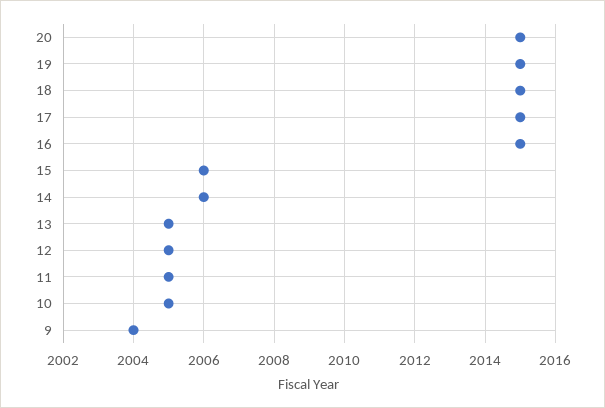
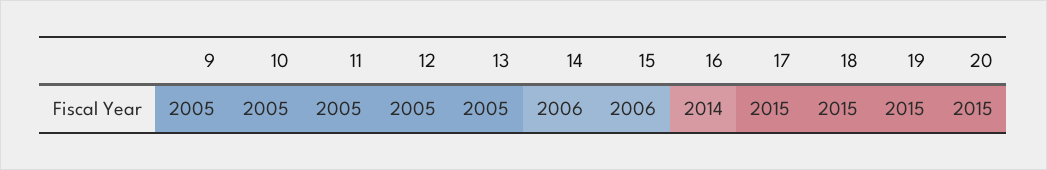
16: 2015 -> 2014
9: 2004 -> 2005

